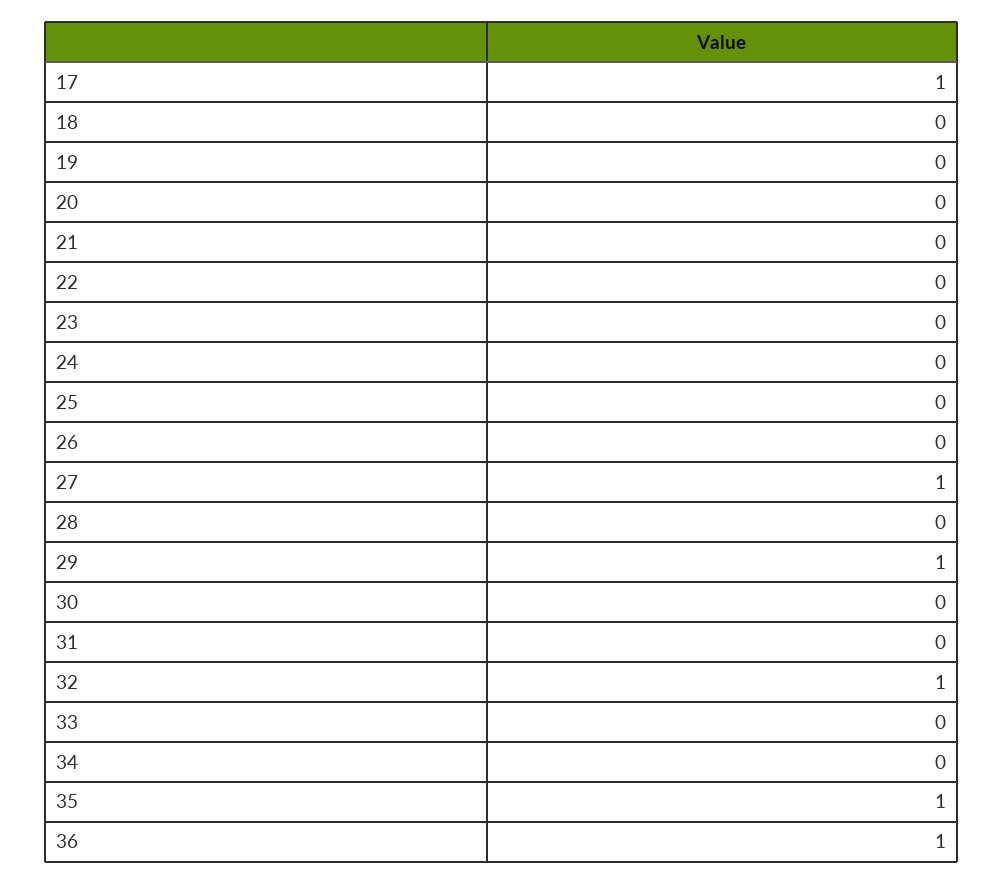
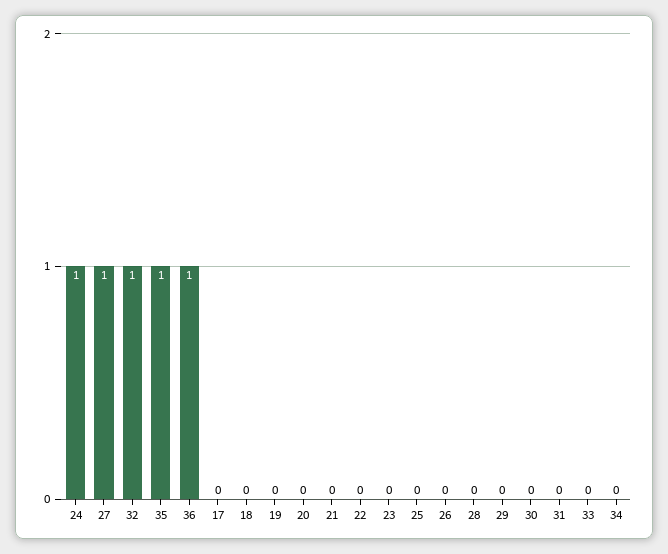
17: 1 -> 0
24: 0 -> 1
29: 1 -> 0

